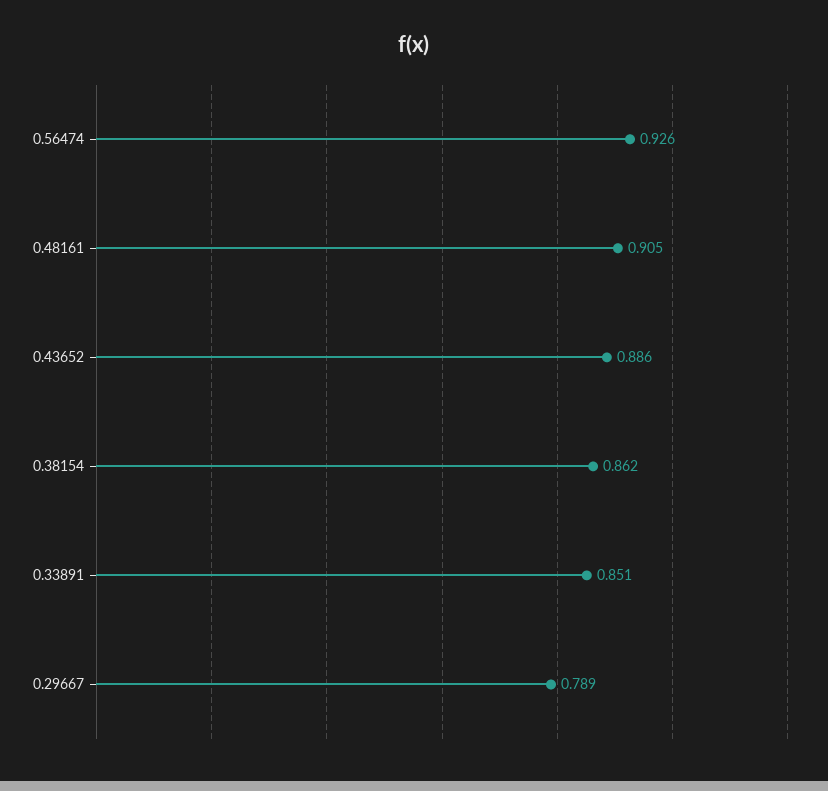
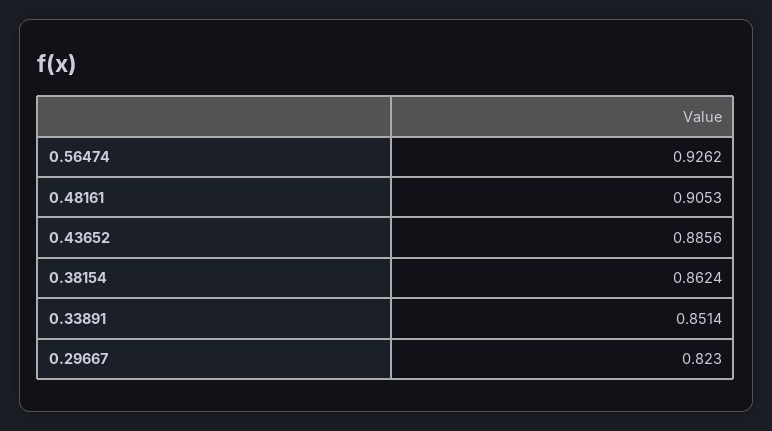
0.29667: 0.789 -> 0.823

